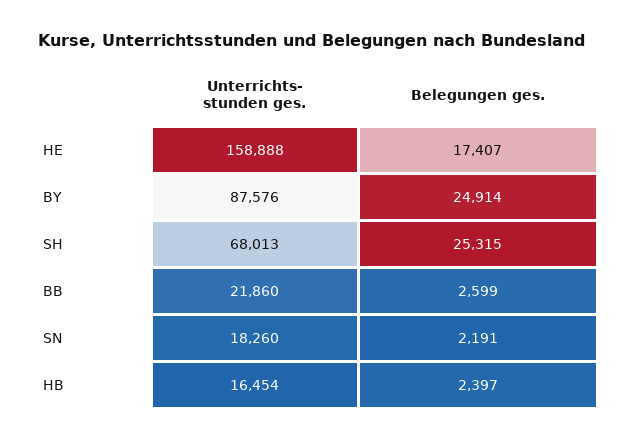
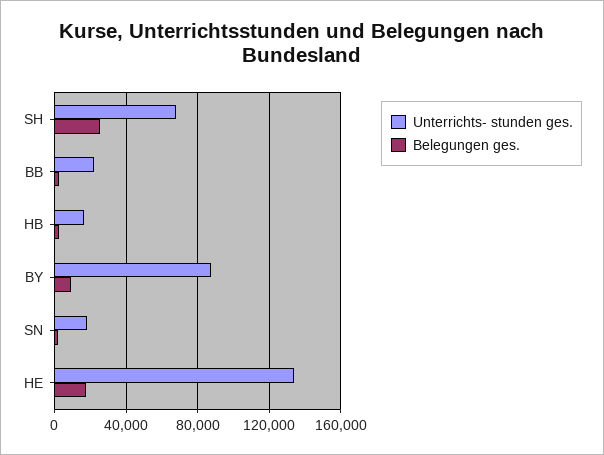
Unterrichts- stunden ges., HE: 158888 -> 135000
Belegungen ges., BY: 24914 -> 10000

